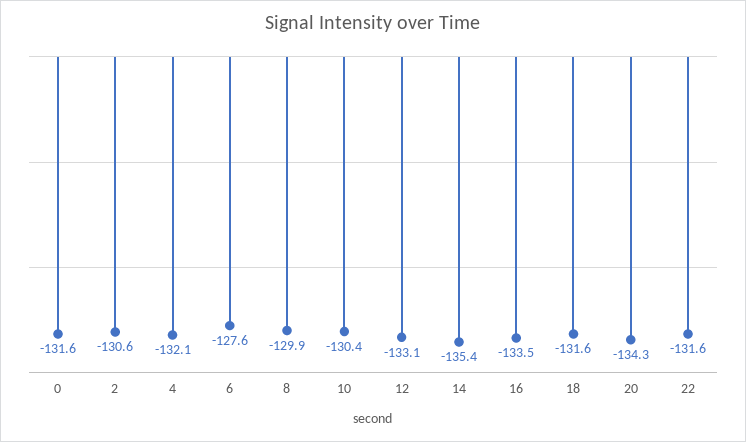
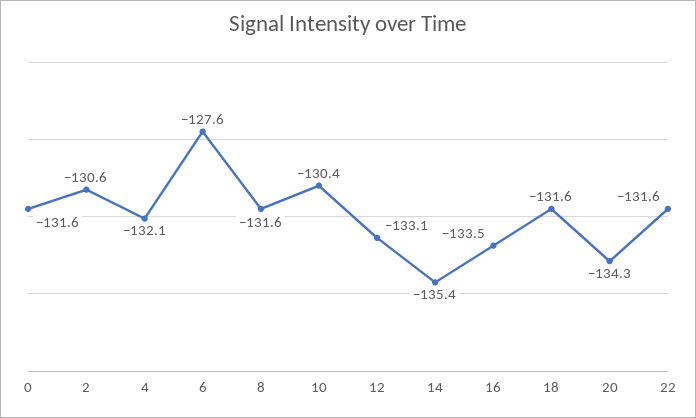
8: -129.9 -> -131.6

